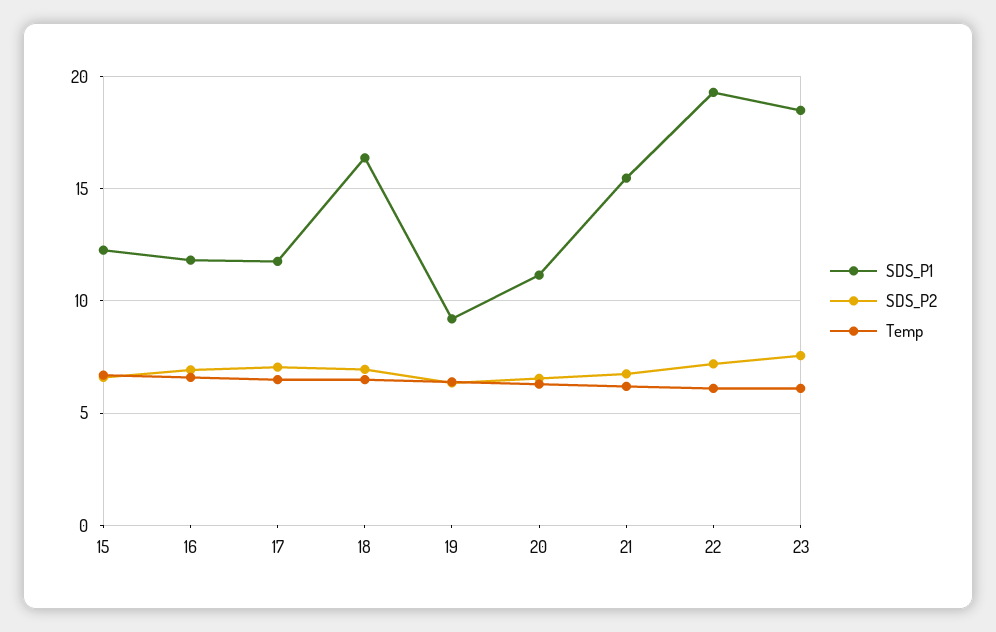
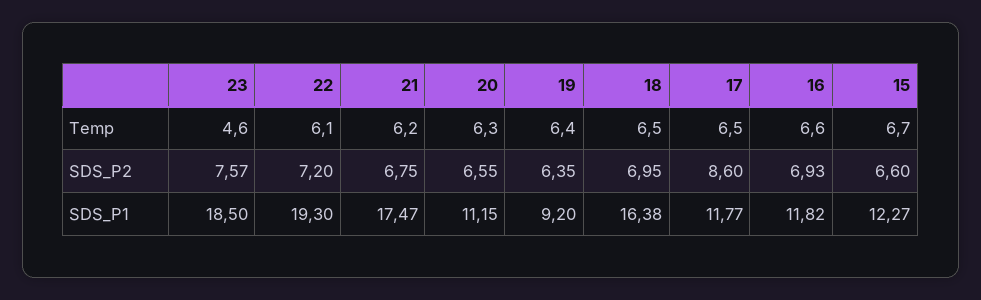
SDS_P2, 17: 7 -> 8.6
SDS_P1, 21: 15.5 -> 17.47
Temp, 23: 6 -> 4.6

